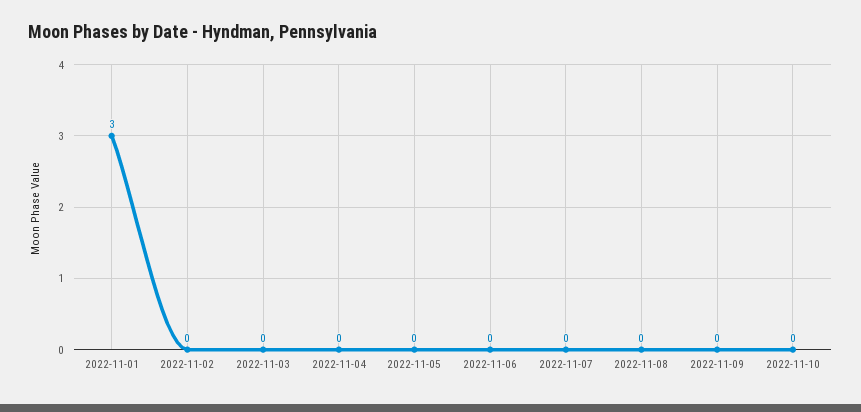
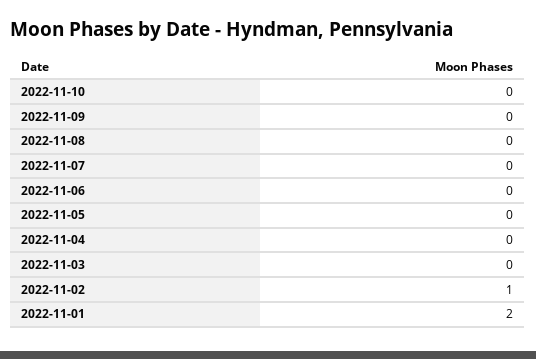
2022-11-01: 3 -> 2
2022-11-02: 0 -> 1

